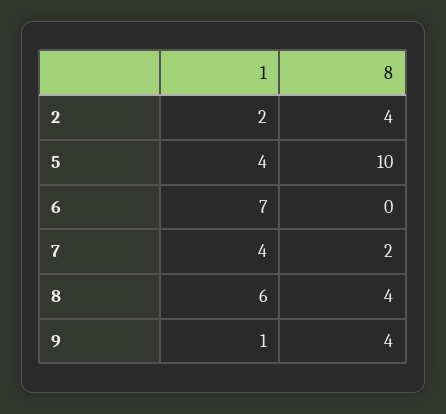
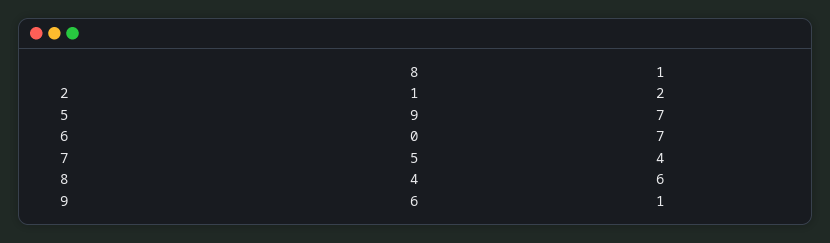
8, 2: 4 -> 1
1, 5: 4 -> 7
8, 5: 10 -> 9
8, 7: 2 -> 5
8, 9: 4 -> 6

